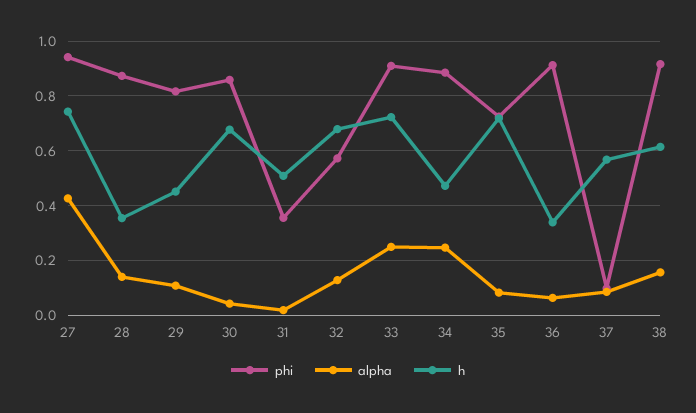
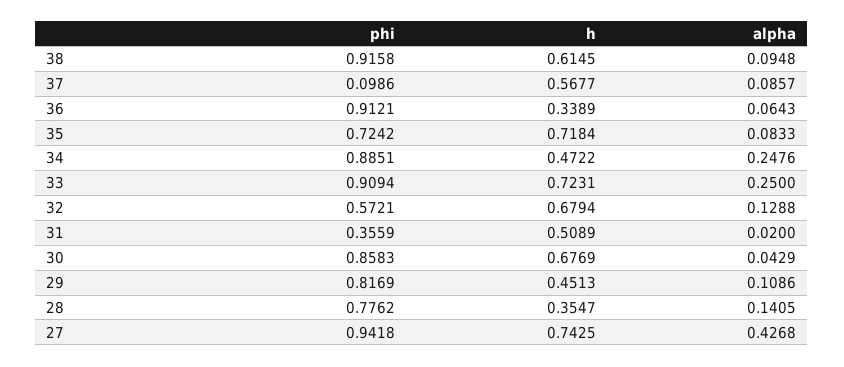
phi, 28: 0.875 -> 0.7762
alpha, 38: 0.15 -> 0.0948

